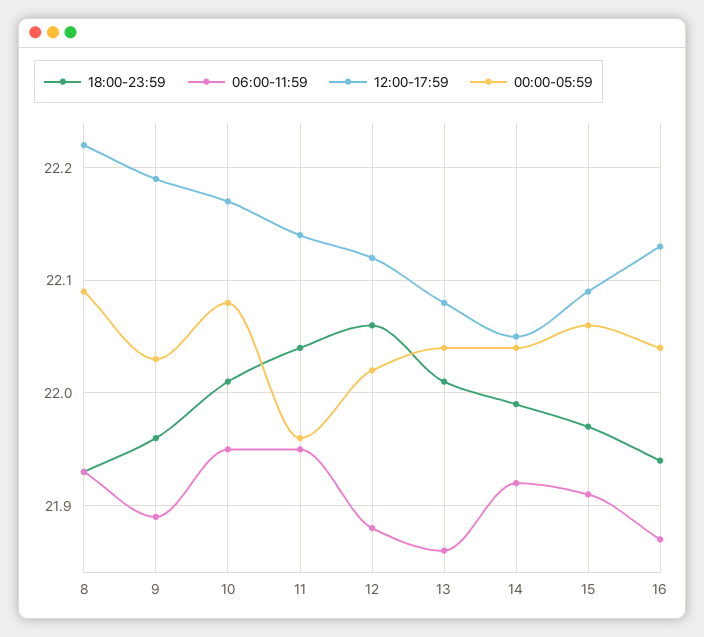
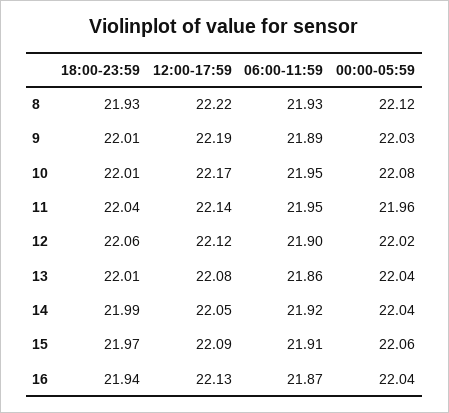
00:00-05:59, 8: 22.09 -> 22.12
18:00-23:59, 9: 21.96 -> 22.01
06:00-11:59, 12: 21.88 -> 21.9

